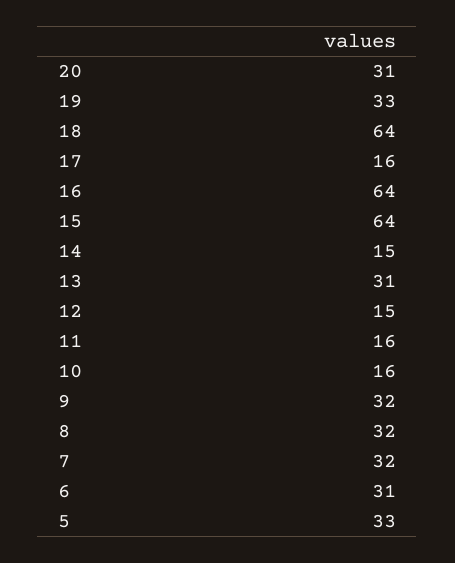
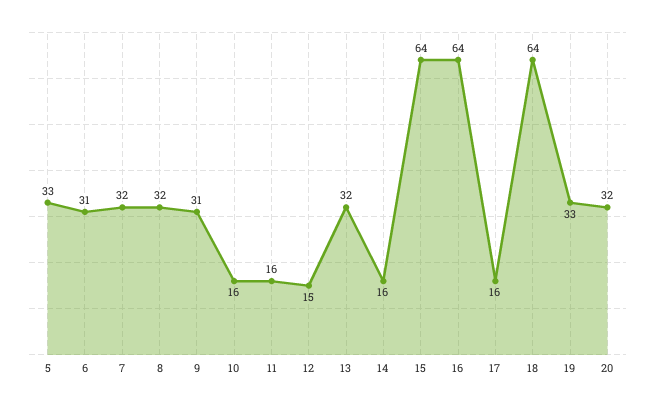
20: 31 -> 32
14: 15 -> 16
13: 31 -> 32
9: 32 -> 31

